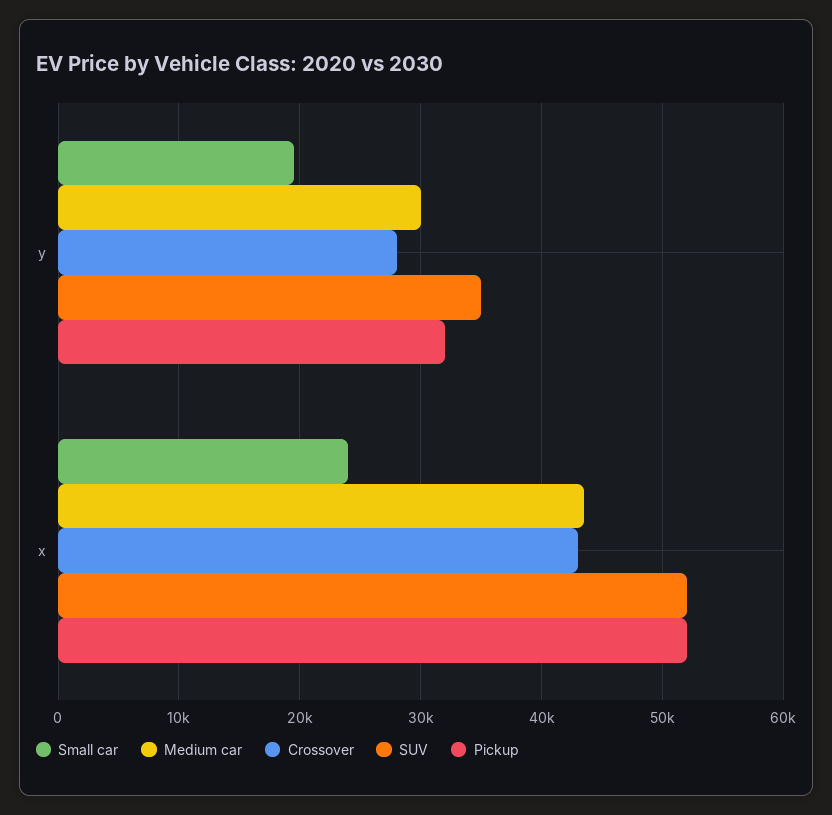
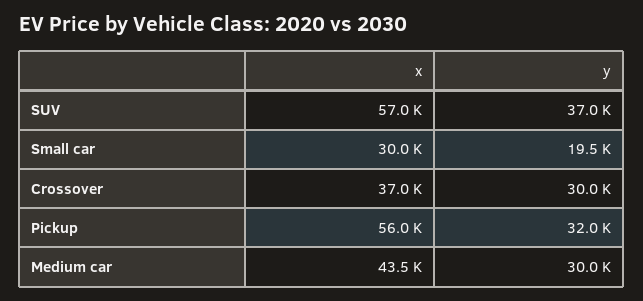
Crossover, y: 28000 -> 30000
SUV, y: 35000 -> 37000
Small car, x: 24000 -> 30000
Crossover, x: 43000 -> 37000
SUV, x: 52000 -> 57000
Pickup, x: 52000 -> 56000

